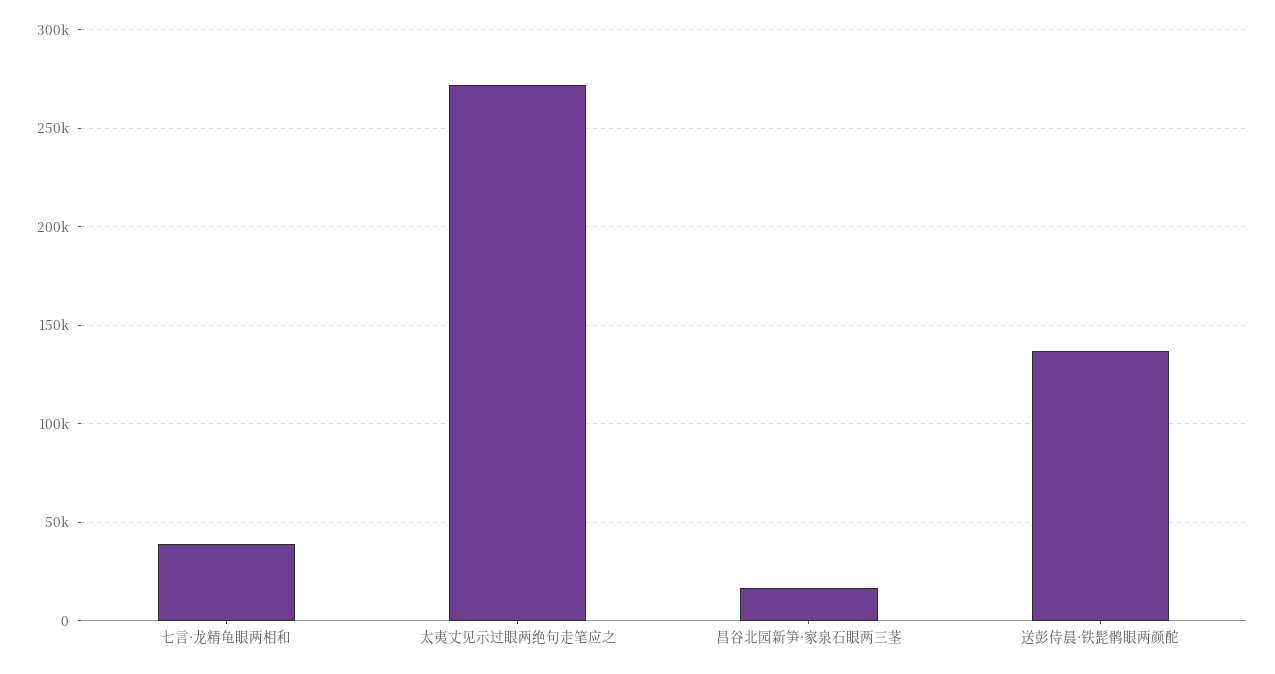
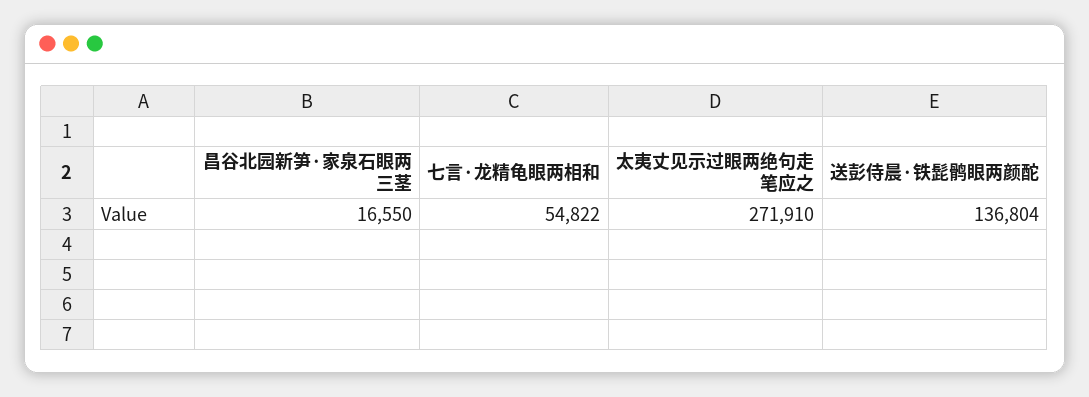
七言·龙精龟眼两相和: 40000 -> 54822

